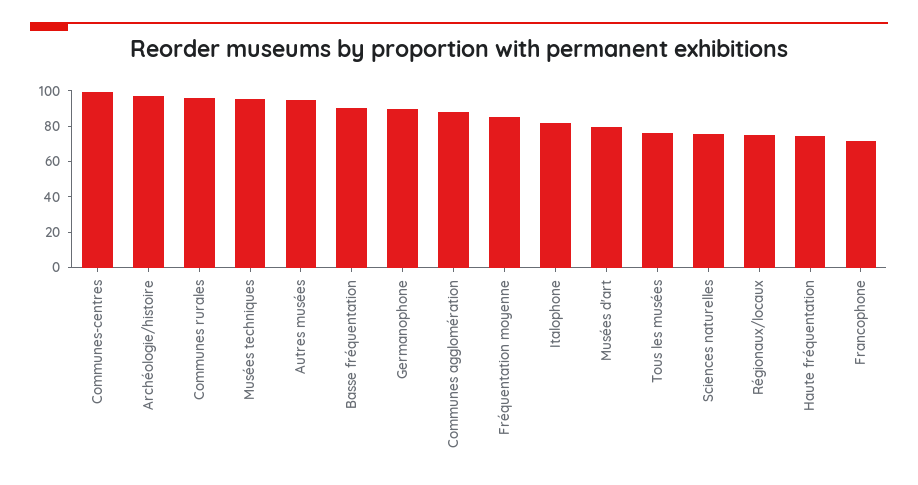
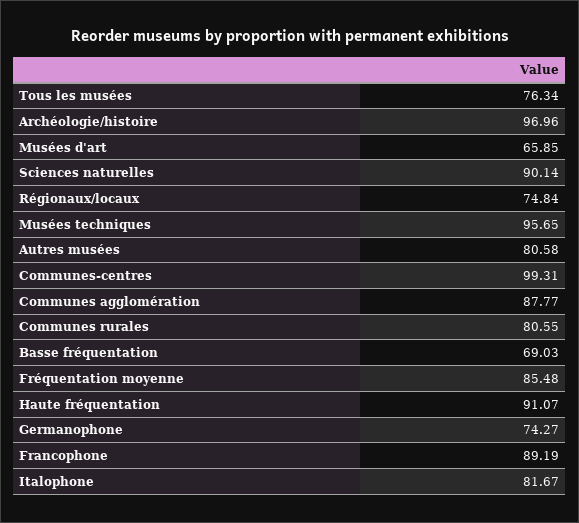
Communes rurales: 95 -> 80.55
Autres musées: 95 -> 80.58
Basse fréquentation: 90 -> 69.03
Germanophone: 90 -> 74.27
Musées d'art: 80 -> 65.85
Sciences naturelles: 75 -> 90.14
Haute fréquentation: 75 -> 91.07
Francophone: 70 -> 89.19

